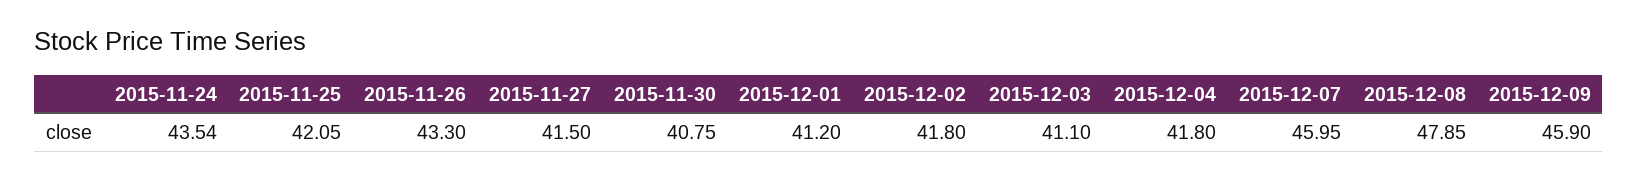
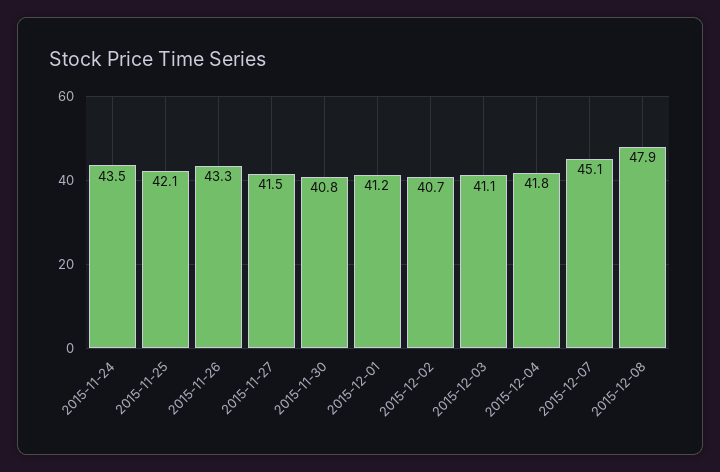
2015-12-02: 41.8 -> 40.7
2015-12-07: 45.95 -> 45.1
2015-12-09: 45.9 -> none

